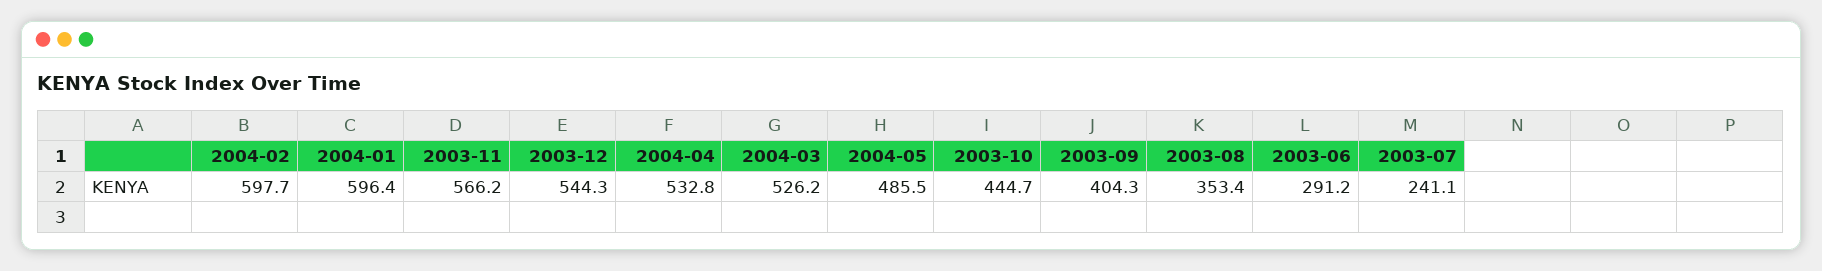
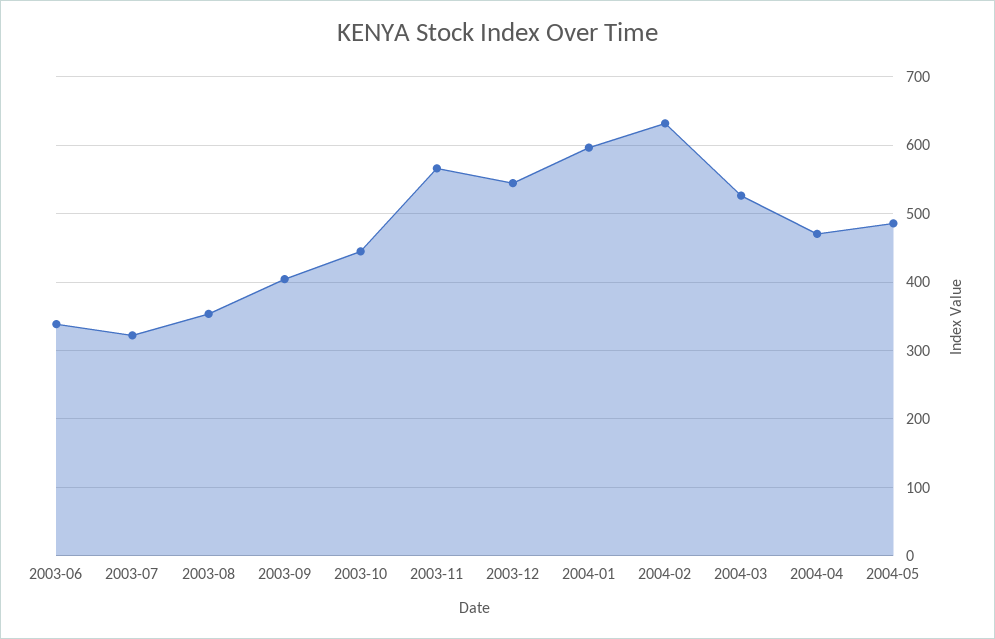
2004-02: 597.7 -> 630
2004-04: 532.8 -> 470
2003-06: 291.2 -> 340
2003-07: 241.1 -> 320

